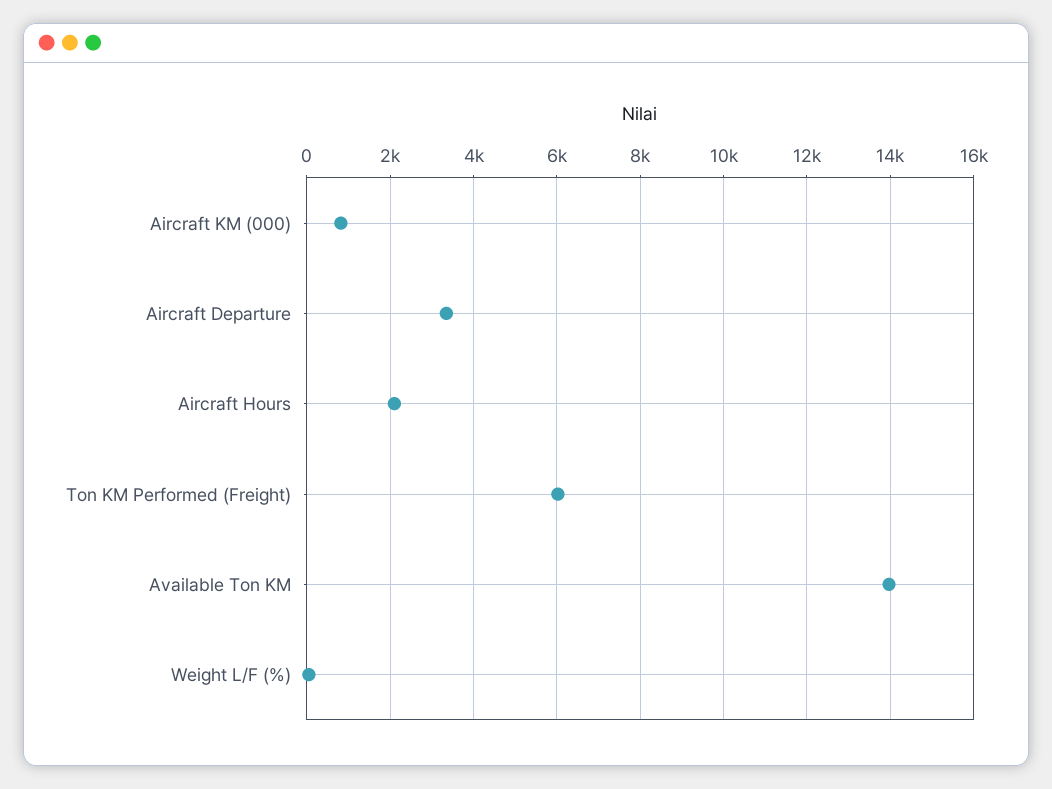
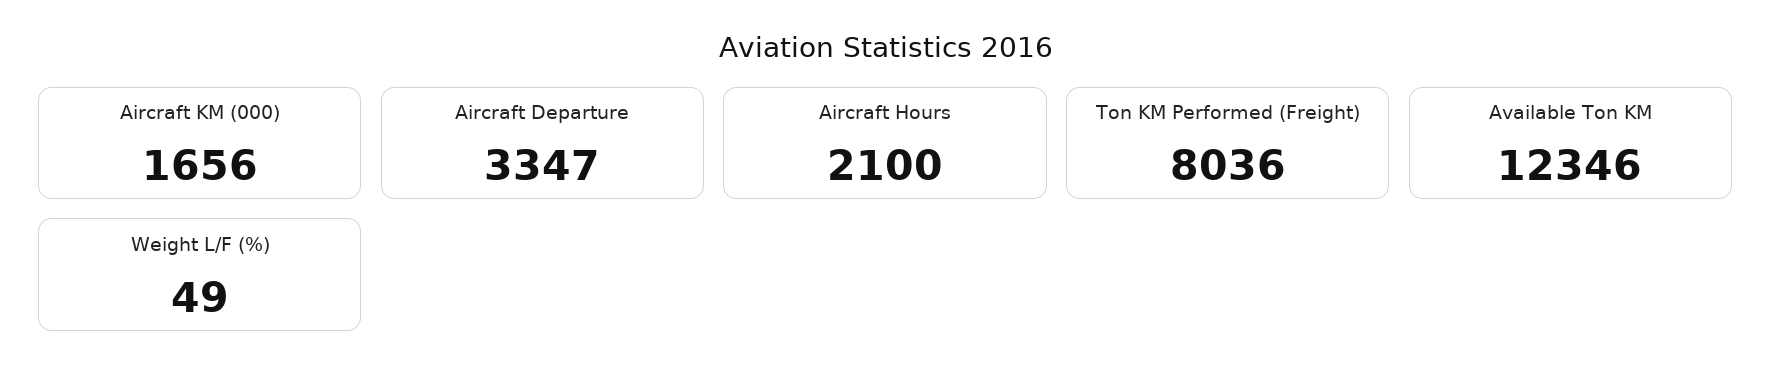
Aircraft KM (000): 800 -> 1656
Ton KM Performed (Freight): 6000 -> 8036
Available Ton KM: 14000 -> 12346

